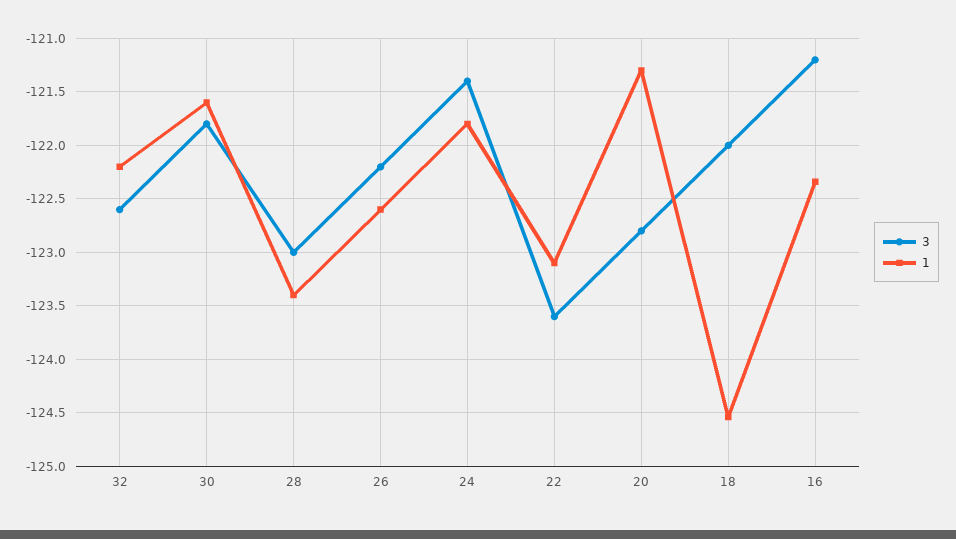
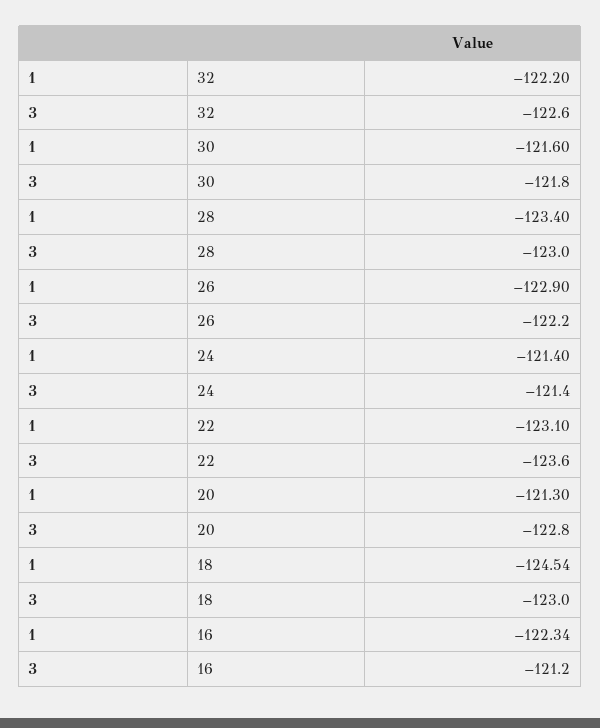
1, 26: -122.6 -> -122.9
1, 24: -121.8 -> -121.4
3, 18: -122 -> -123

